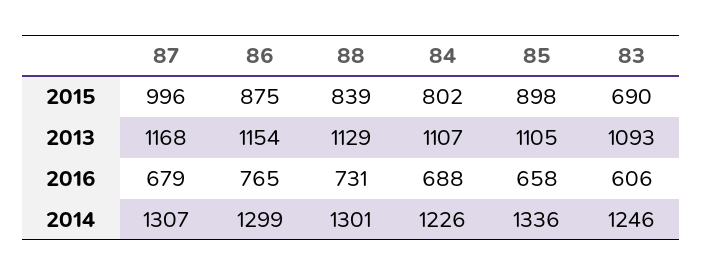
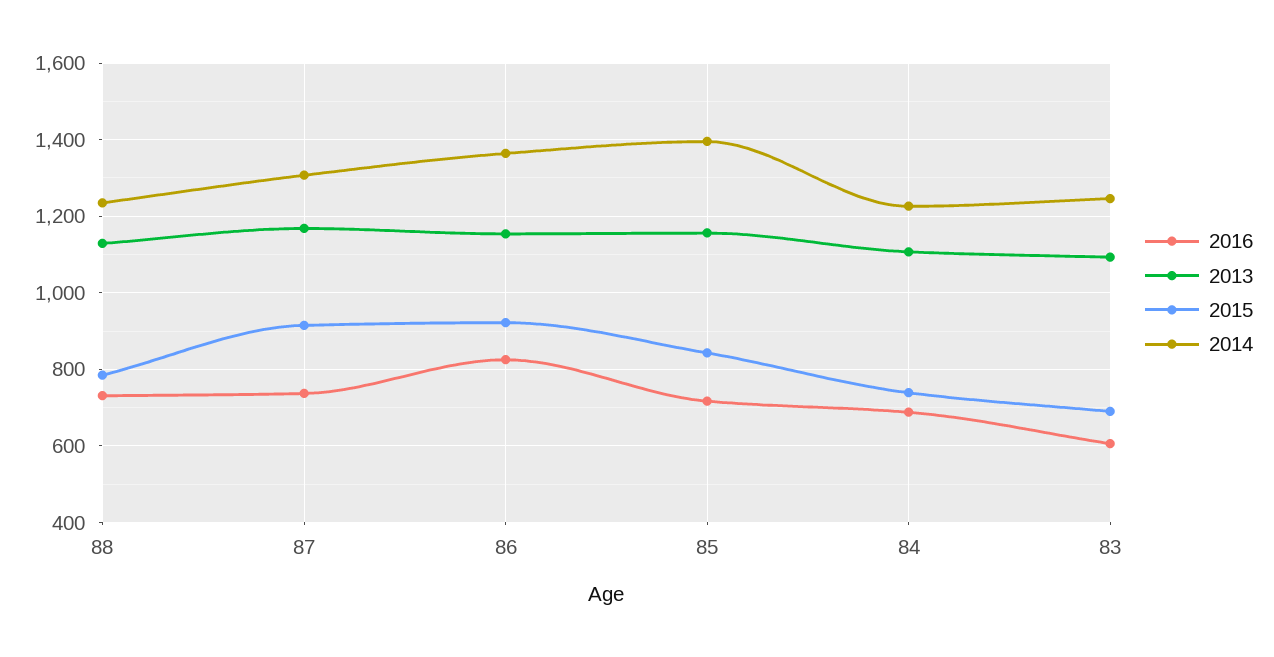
2015, 87: 996 -> 920
2015, 86: 875 -> 920
2015, 88: 839 -> 780
2015, 84: 802 -> 740
2015, 85: 898 -> 840
2013, 85: 1105 -> 1160
2016, 87: 679 -> 740
2016, 86: 765 -> 820
2016, 85: 658 -> 720
2014, 86: 1299 -> 1360
2014, 88: 1301 -> 1240
2014, 85: 1336 -> 1400

